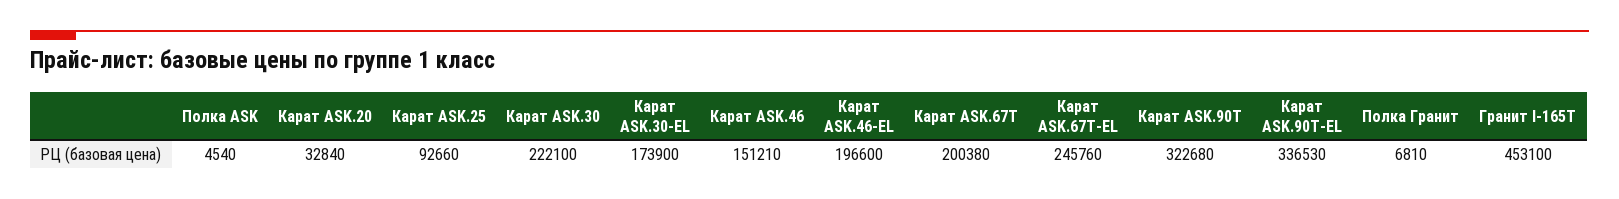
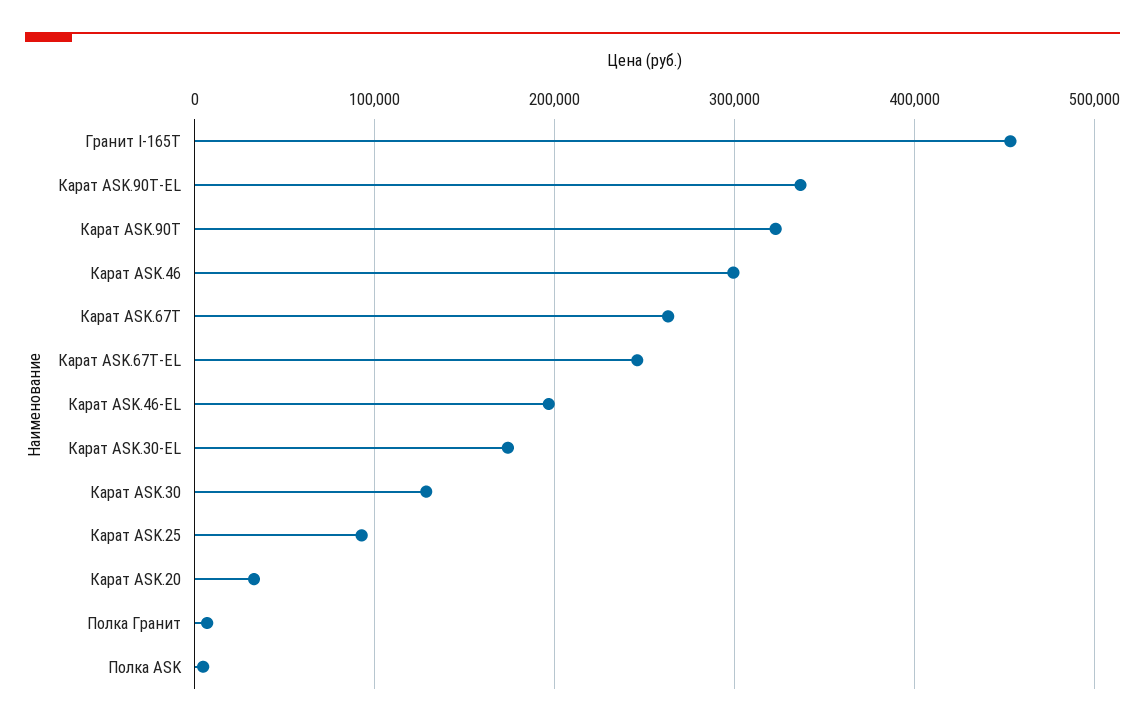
Карат ASK.30: 222100 -> 130000
Карат ASK.46: 151210 -> 300000
Карат ASK.67T: 200380 -> 260000

